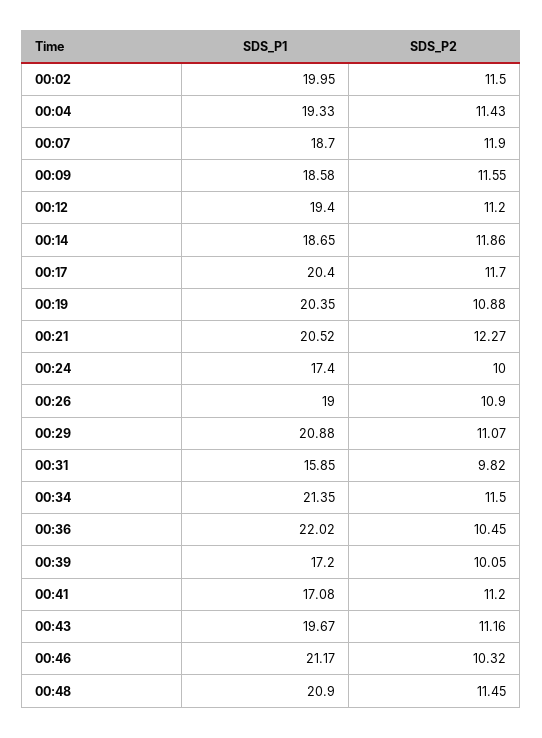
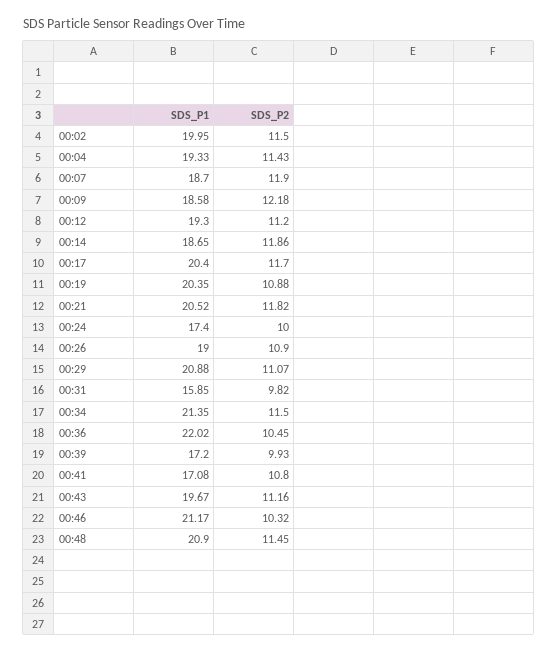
SDS_P2, 00:09: 11.55 -> 12.18
SDS_P1, 00:12: 19.4 -> 19.3
SDS_P2, 00:21: 12.27 -> 11.82
SDS_P2, 00:39: 10.05 -> 9.93
SDS_P2, 00:41: 11.2 -> 10.8

